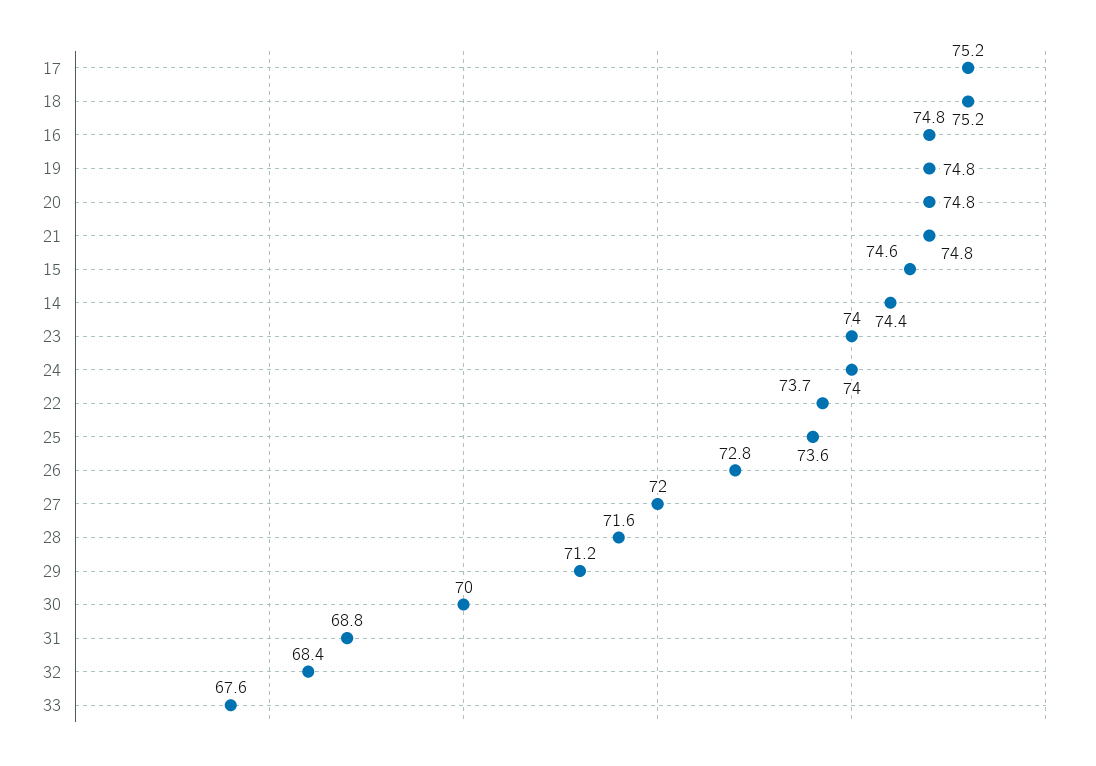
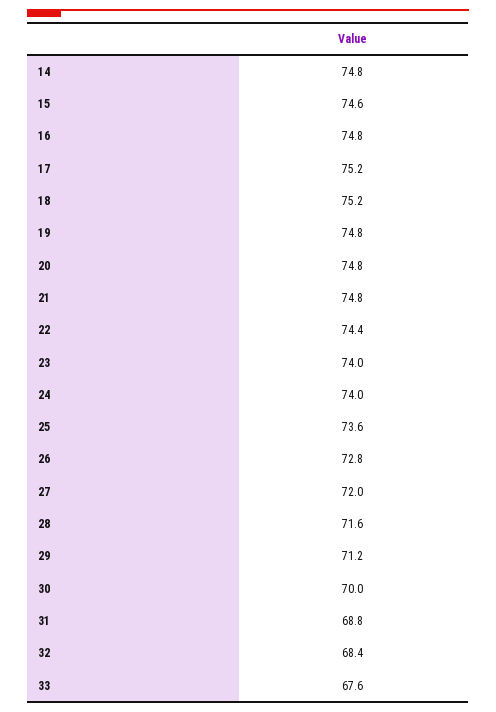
14: 74.4 -> 74.8
22: 73.7 -> 74.4

